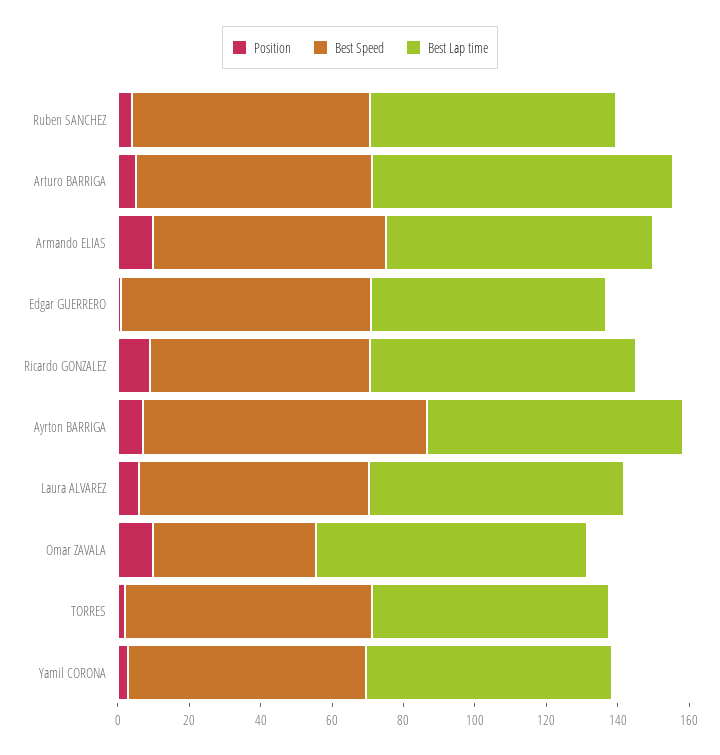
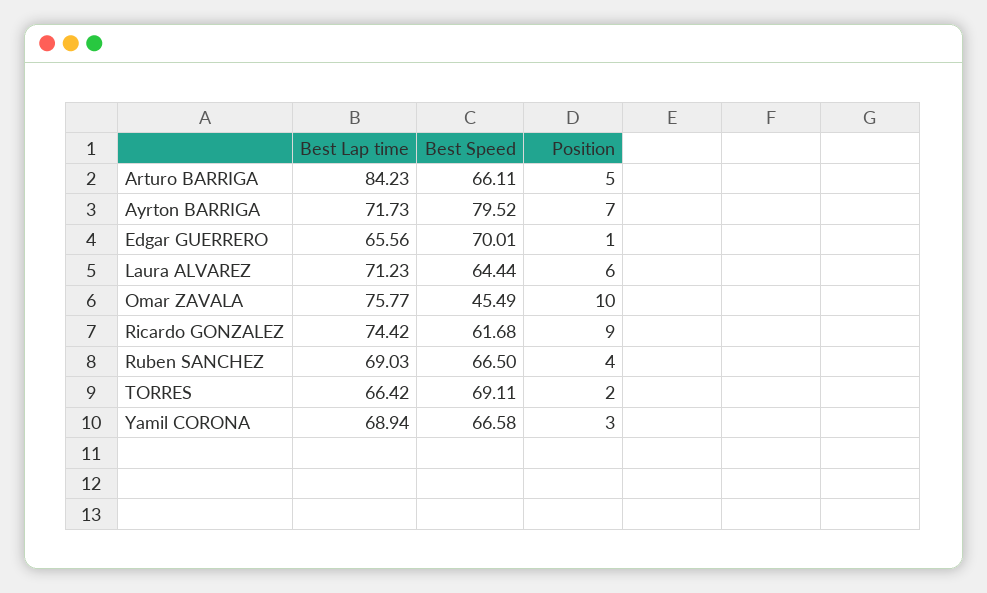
Position, Armando ELIAS: 10 -> none
Best Speed, Armando ELIAS: 65 -> none
Best Lap time, Armando ELIAS: 75 -> none

